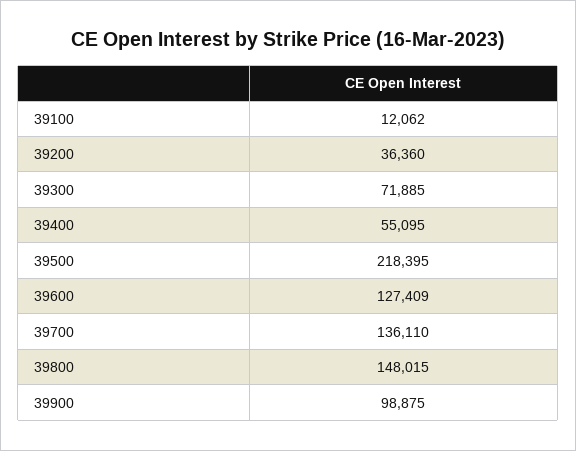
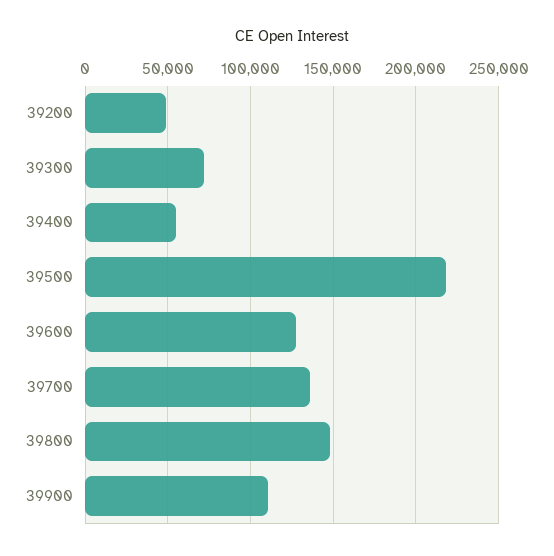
39100: 12062 -> none
39200: 36360 -> 50000
39900: 98875 -> 110000

